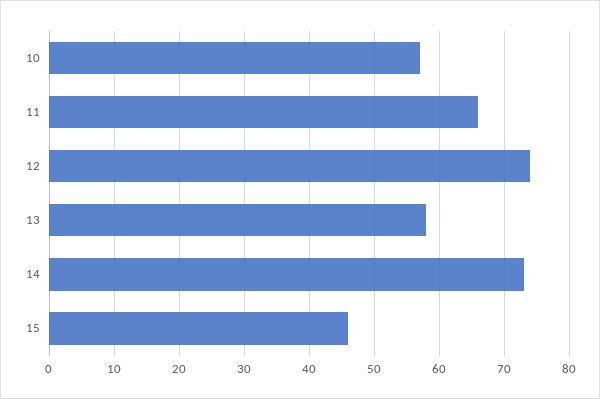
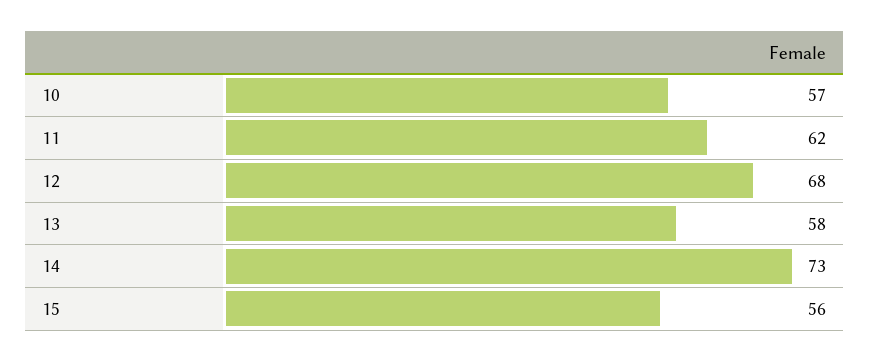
11: 66 -> 62
12: 74 -> 68
15: 46 -> 56

